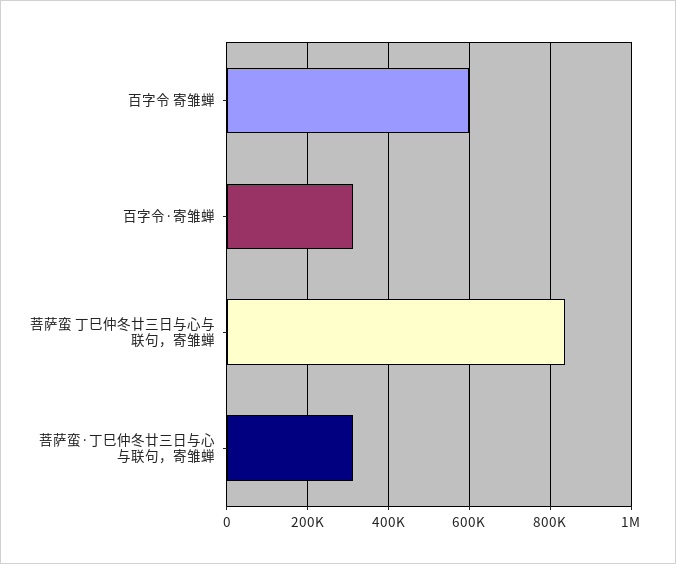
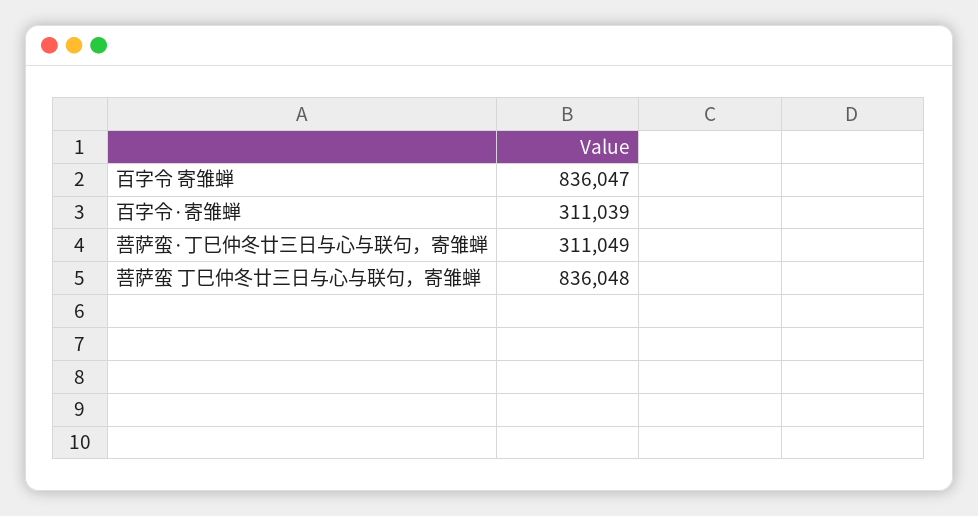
百字令 寄雏蝉: 600000 -> 836047

